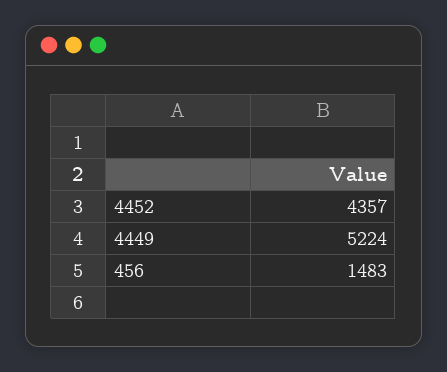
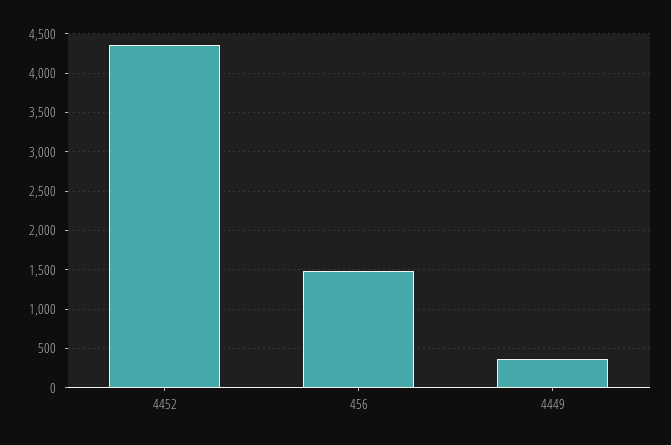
4449: 5224 -> 400

